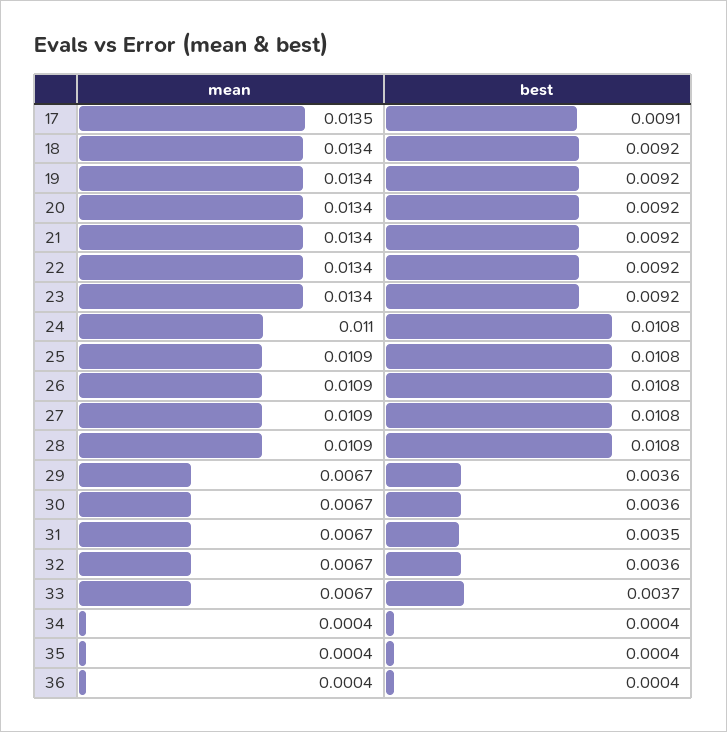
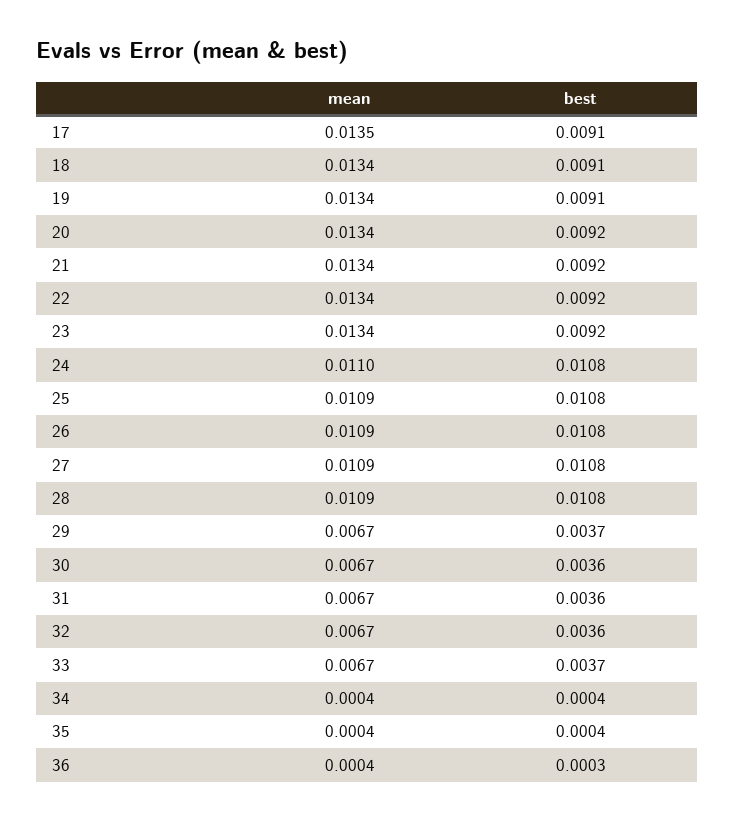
best, 18: 0.0092 -> 0.0091
best, 19: 0.0092 -> 0.0091
best, 29: 0.0036 -> 0.0037
best, 31: 0.0035 -> 0.0036
best, 36: 0.0004 -> 0.0003

